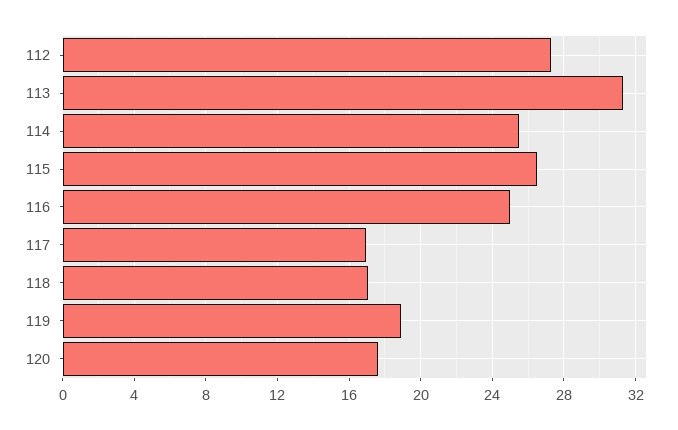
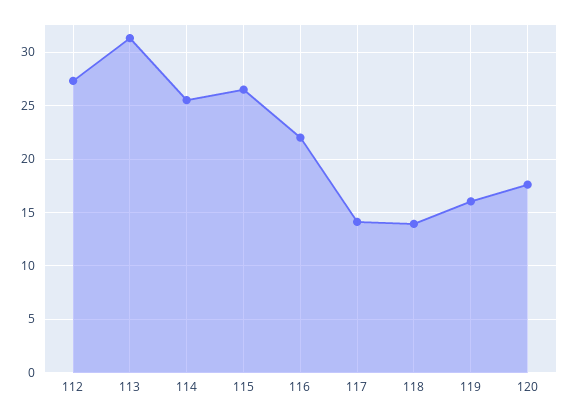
116: 25 -> 22
117: 17 -> 14
118: 17 -> 14
119: 19 -> 16

